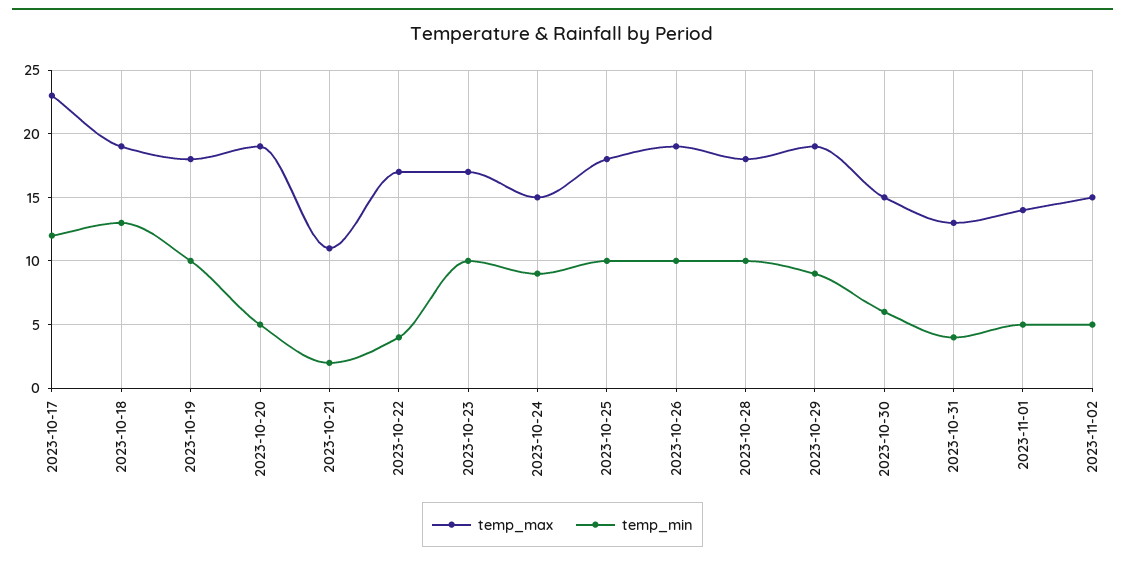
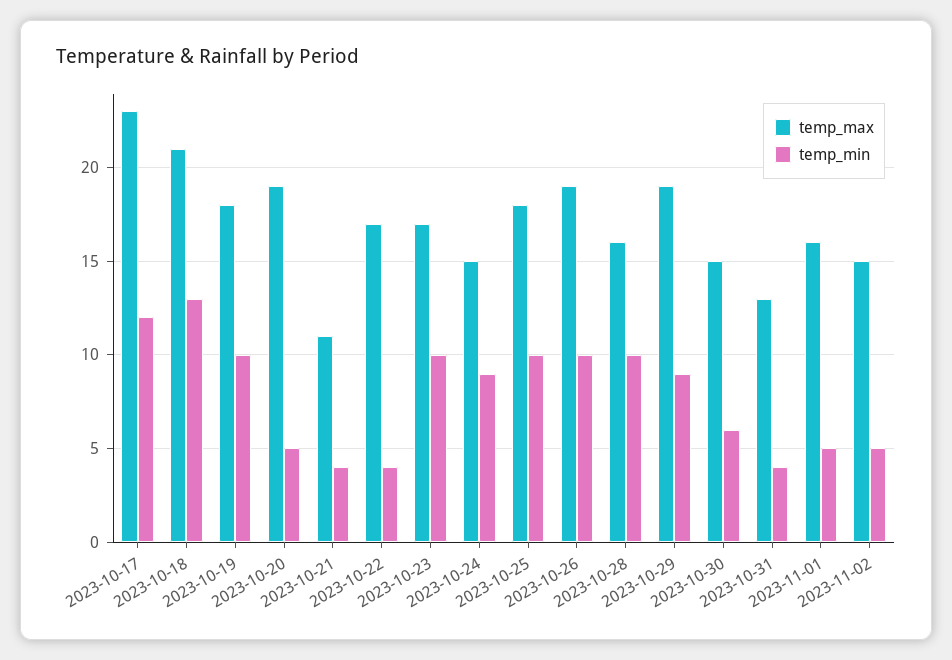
temp_max, 2023-10-18: 19 -> 21
temp_min, 2023-10-21: 2 -> 4
temp_max, 2023-10-28: 18 -> 16
temp_max, 2023-11-01: 14 -> 16

